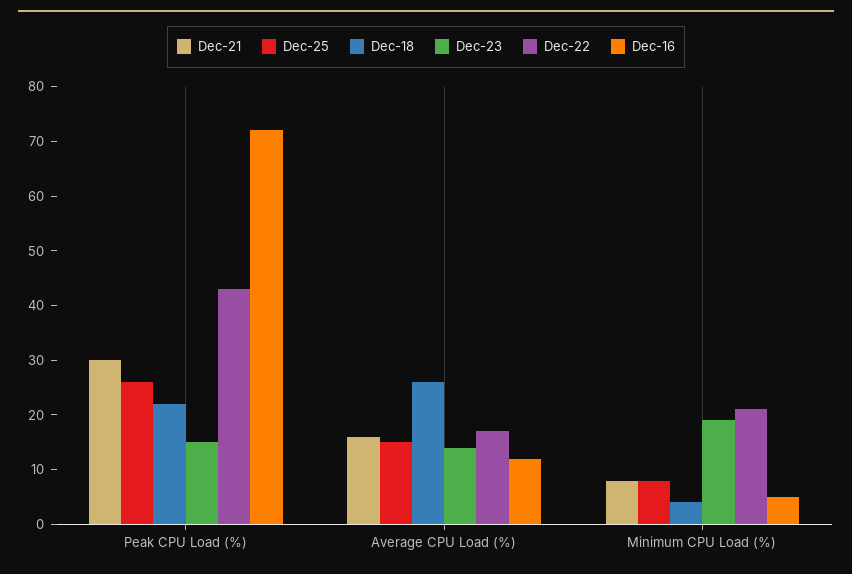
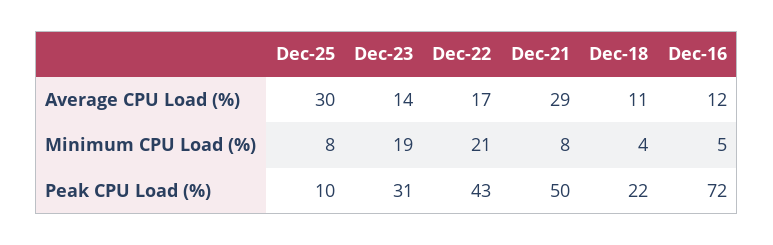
Dec-21, Peak CPU Load (%): 30 -> 50
Dec-25, Peak CPU Load (%): 25 -> 10
Dec-23, Peak CPU Load (%): 15 -> 31
Dec-21, Average CPU Load (%): 15 -> 29
Dec-25, Average CPU Load (%): 15 -> 30
Dec-18, Average CPU Load (%): 25 -> 11

